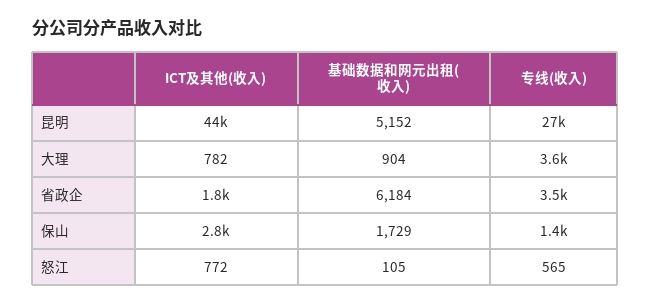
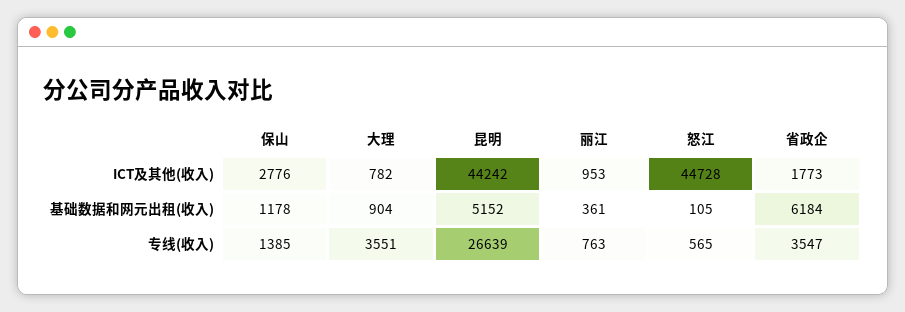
基础数据和网元出租(收入), 保山: 1729 -> 1178
ICT及其他(收入), 怒江: 772 -> 44728
ICT及其他(收入), 丽江: none -> 953
基础数据和网元出租(收入), 丽江: none -> 361
专线(收入), 丽江: none -> 763

